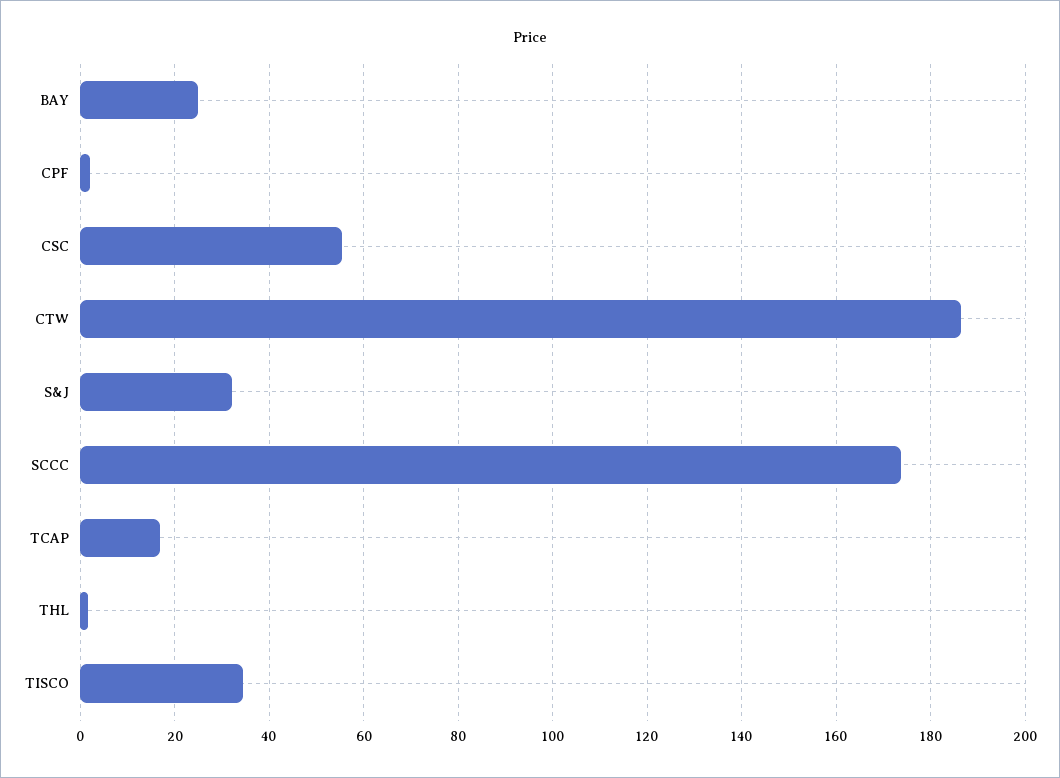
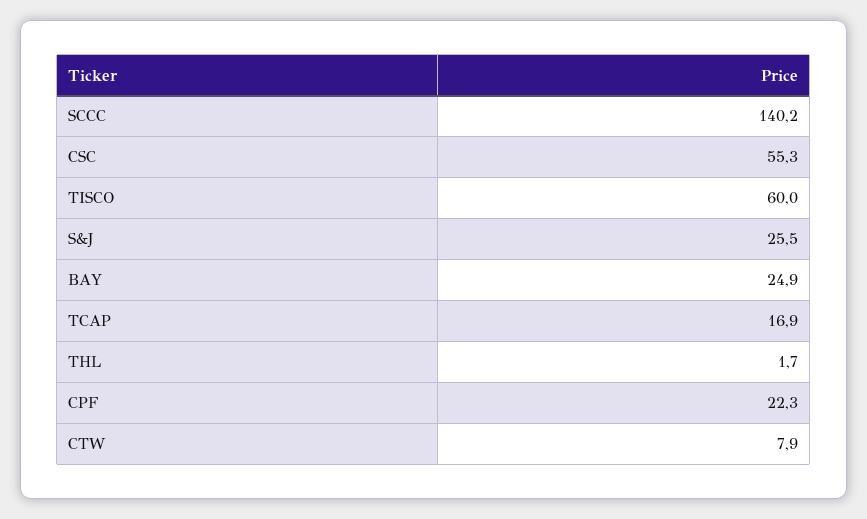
CPF: 2 -> 22.3
CTW: 186 -> 7.9
S&J: 32 -> 25.5
SCCC: 174 -> 140.2
TISCO: 34 -> 60

